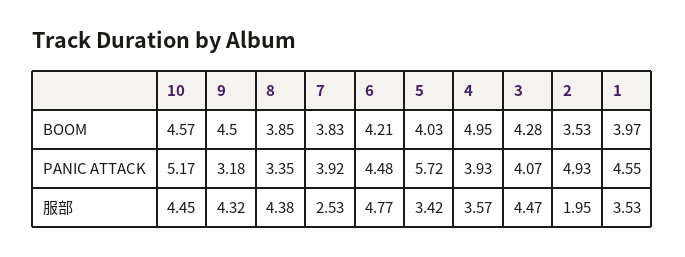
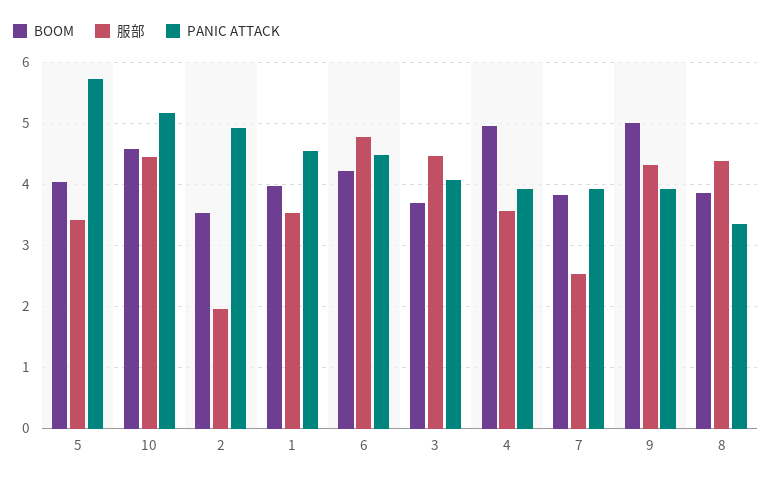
BOOM, 9: 4.5 -> 5
BOOM, 3: 4.28 -> 3.7
PANIC ATTACK, 9: 3.18 -> 3.9

